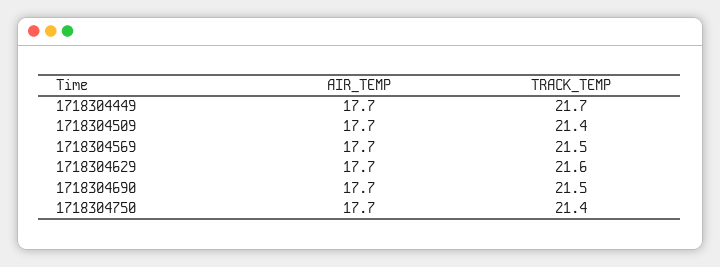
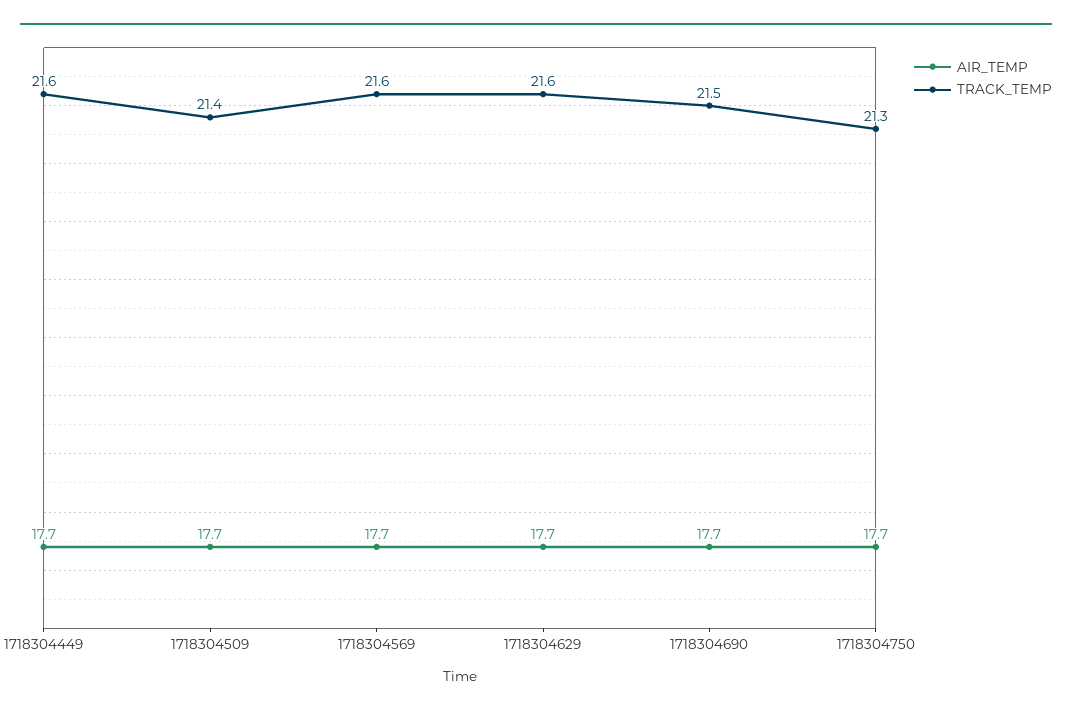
TRACK_TEMP, 1718304449: 21.7 -> 21.6
TRACK_TEMP, 1718304569: 21.5 -> 21.6
TRACK_TEMP, 1718304750: 21.4 -> 21.3

